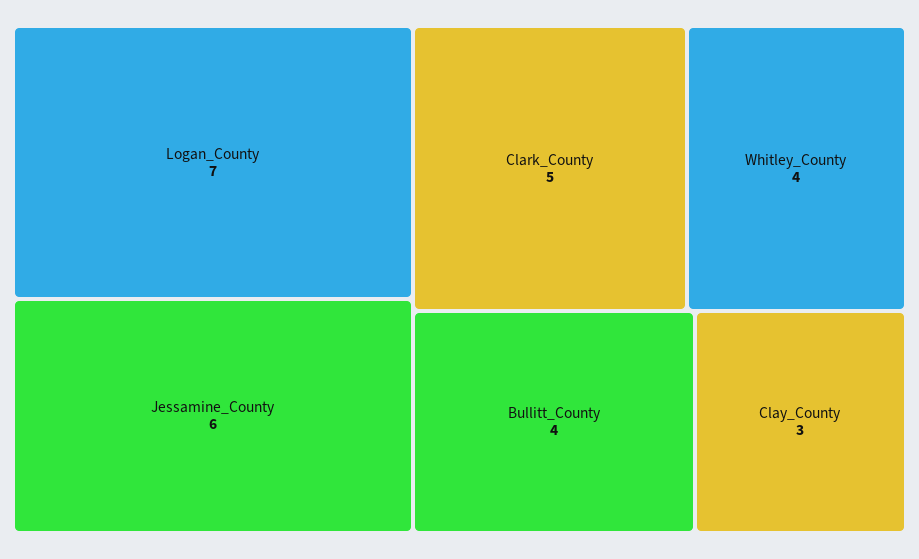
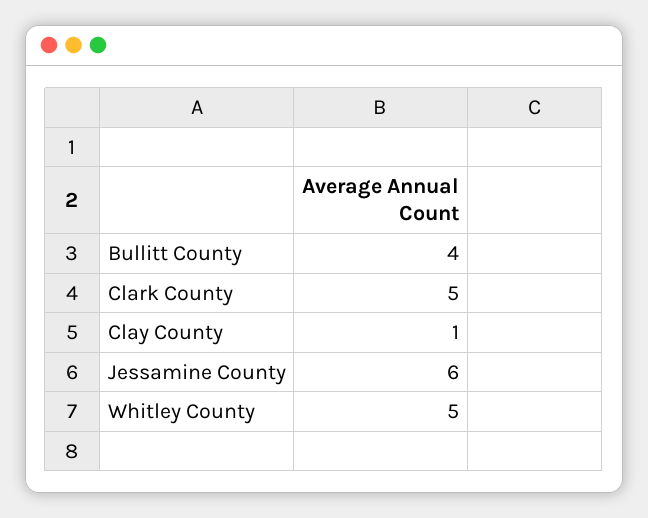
Logan_County: 7 -> none
Whitley_County: 4 -> 5
Clay_County: 3 -> 1

